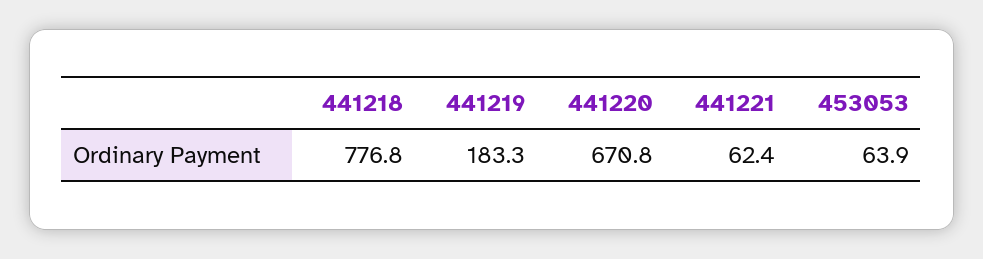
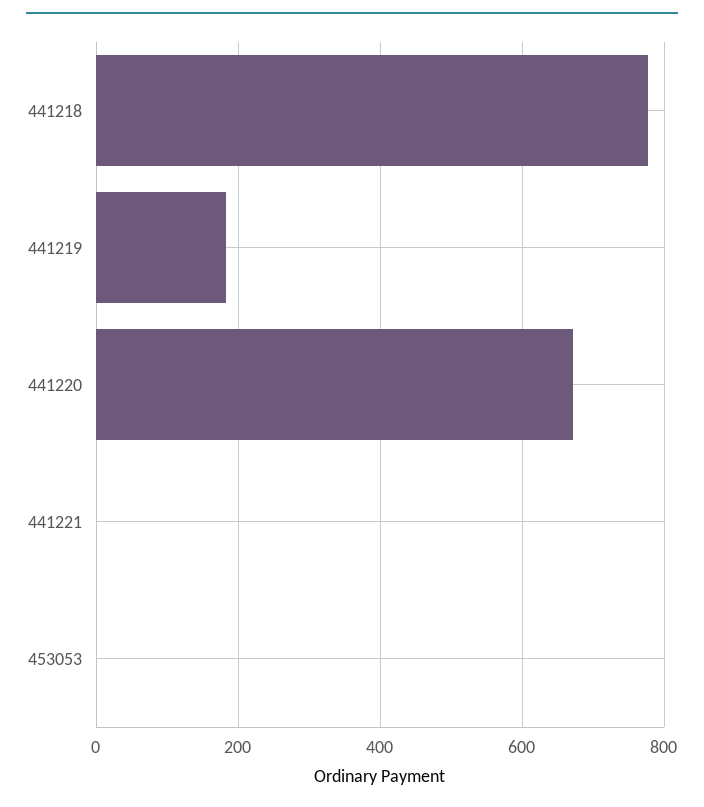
441221: 62.4 -> 0
453053: 63.9 -> 0

